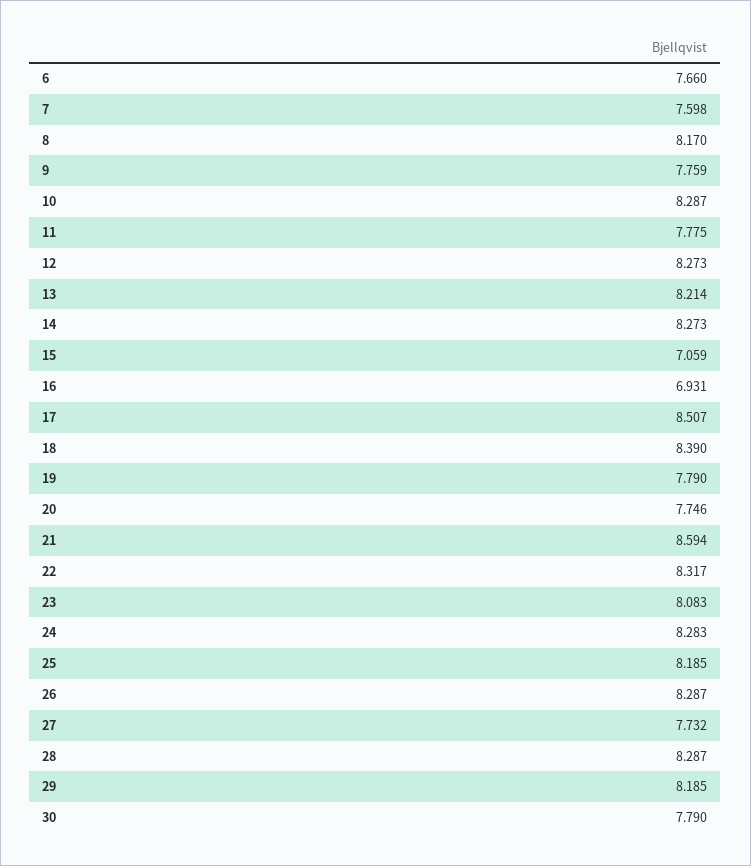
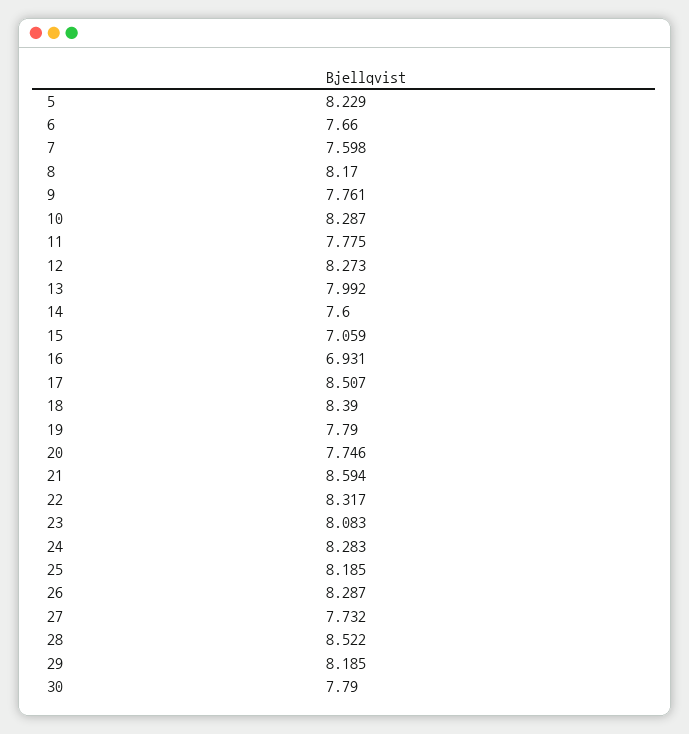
9: 7.759 -> 7.761
13: 8.214 -> 7.992
14: 8.273 -> 7.6
28: 8.287 -> 8.522
5: none -> 8.229

